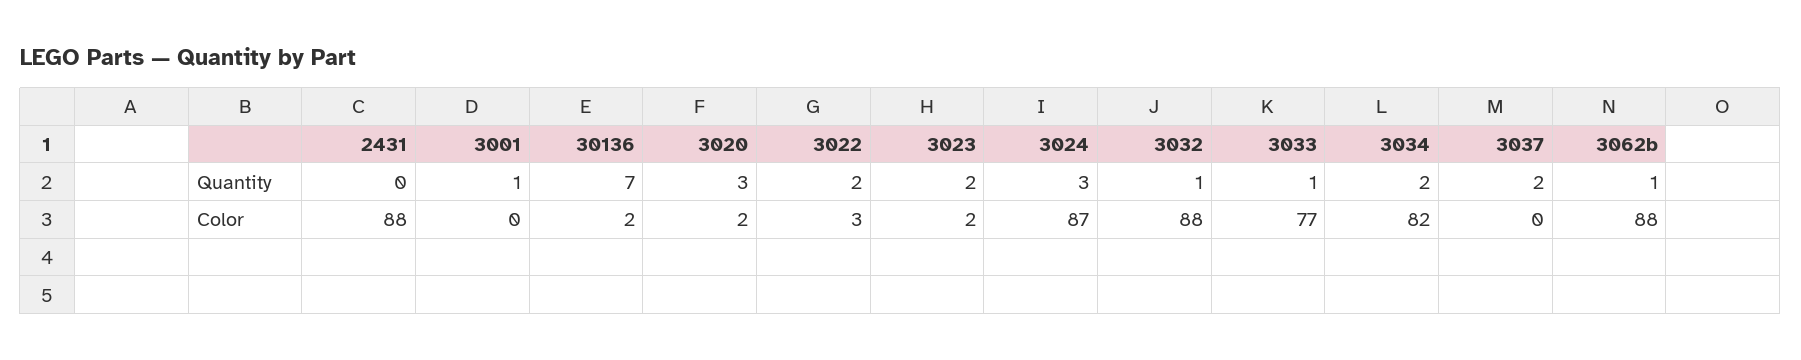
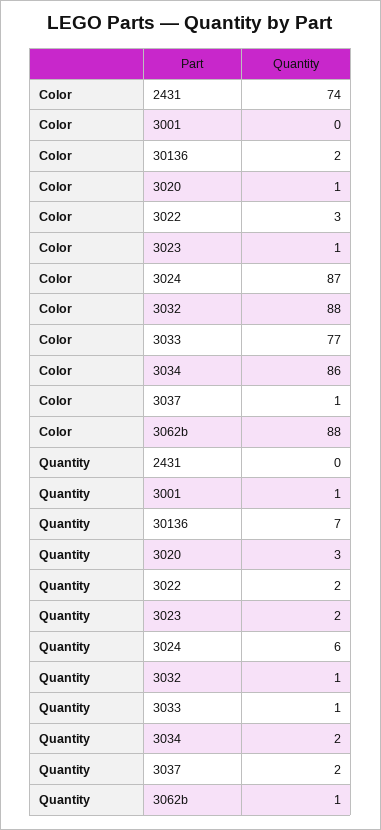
3024, Quantity: 3 -> 6
2431, Color: 88 -> 74
3020, Color: 2 -> 1
3023, Color: 2 -> 1
3034, Color: 82 -> 86
3037, Color: 0 -> 1

